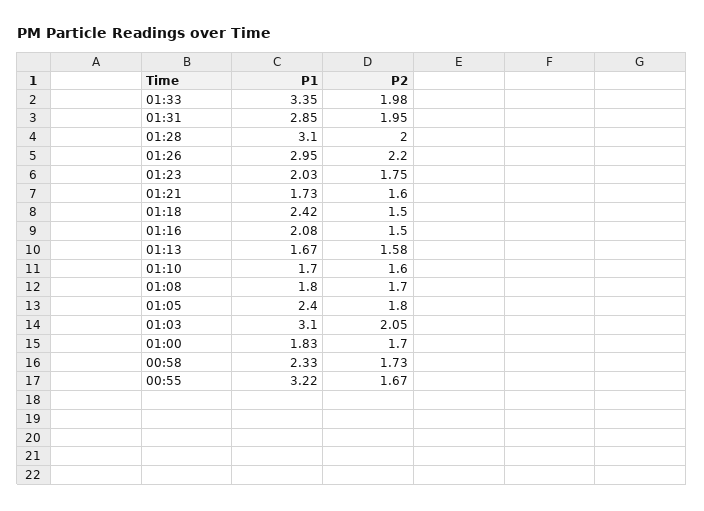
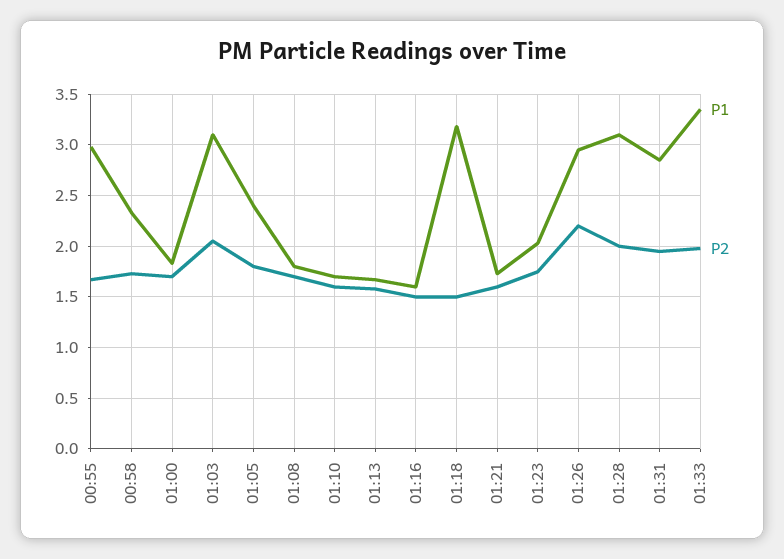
P1, 01:18: 2.42 -> 3.2
P1, 01:16: 2.08 -> 1.6
P1, 00:55: 3.22 -> 3

